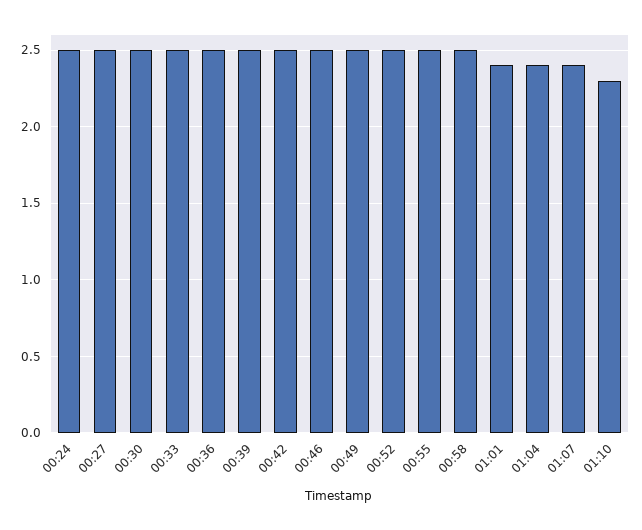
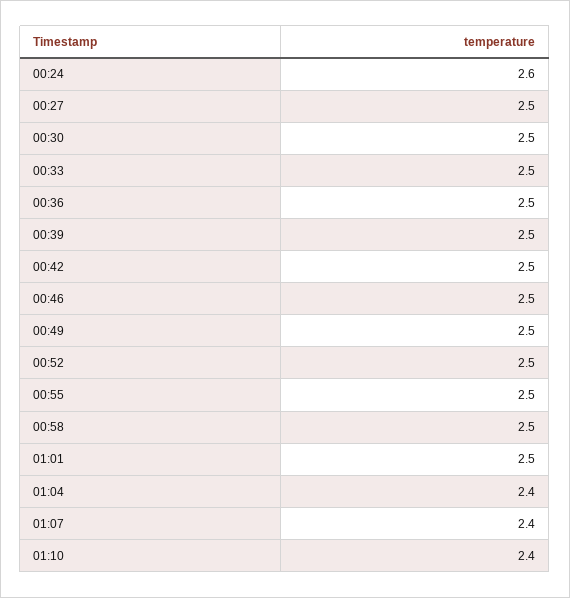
00:24: 2.5 -> 2.6
01:01: 2.4 -> 2.5
01:10: 2.3 -> 2.4

